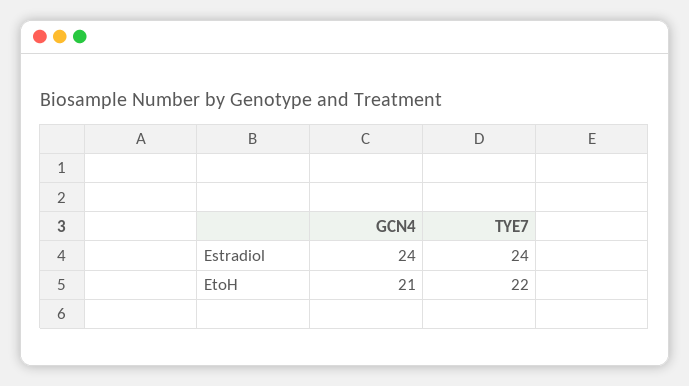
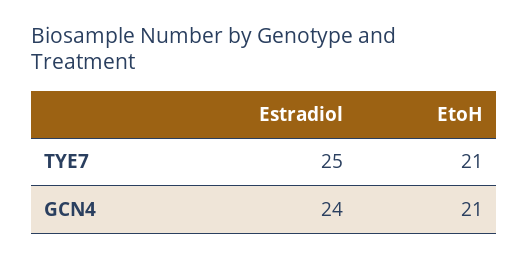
TYE7, Estradiol: 24 -> 25
TYE7, EtoH: 22 -> 21

